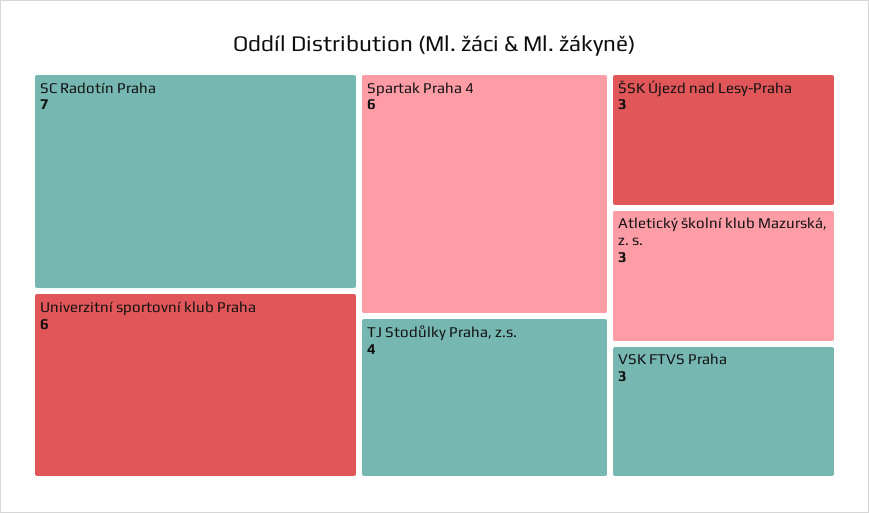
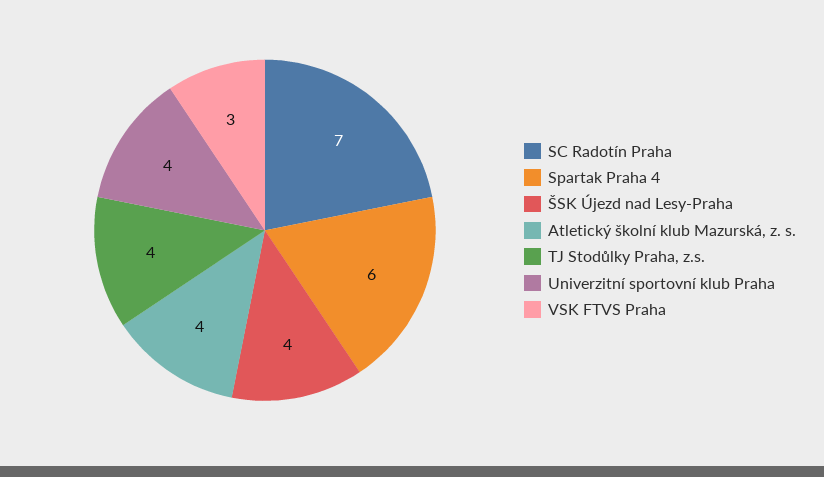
Univerzitní sportovní klub Praha: 6 -> 4
ŠSK Újezd nad Lesy-Praha: 3 -> 4
Atletický školní klub Mazurská, z. s.: 3 -> 4

